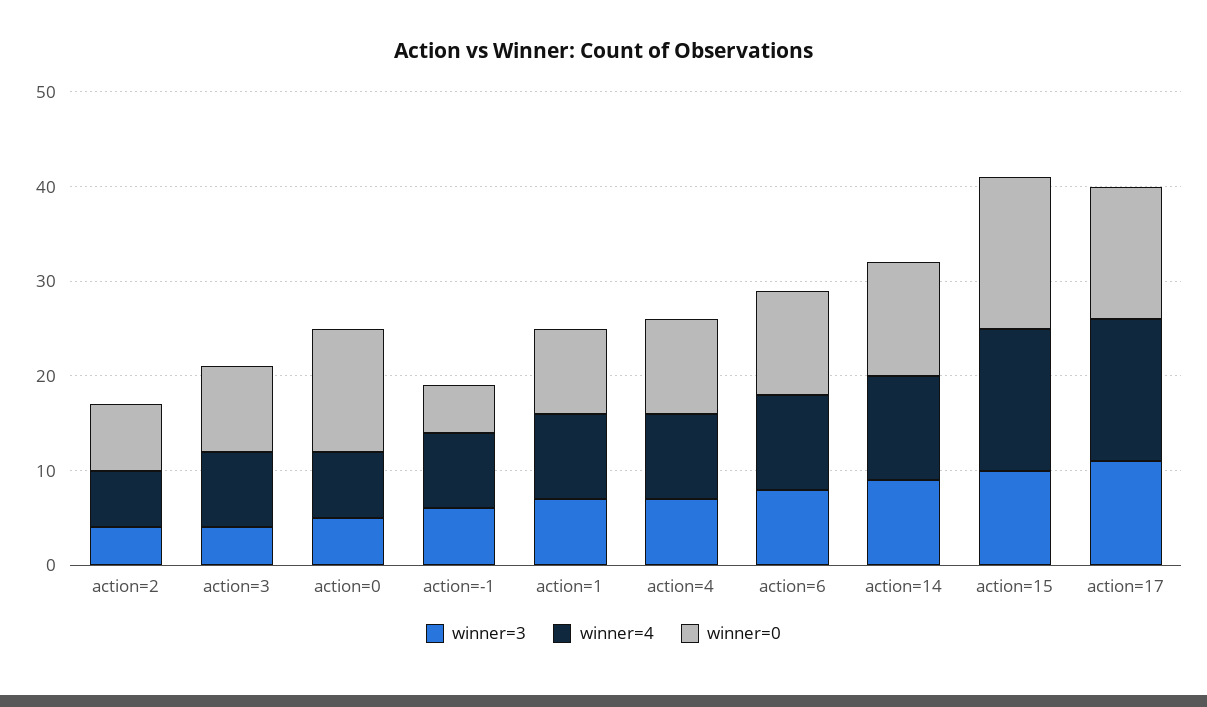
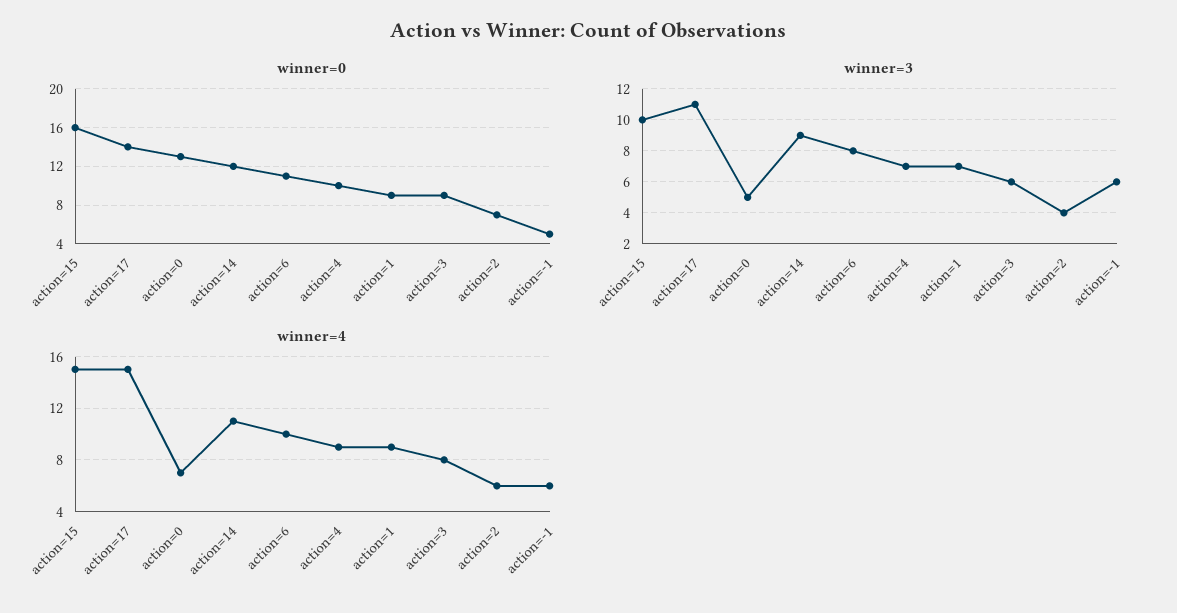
winner=3, action=3: 4 -> 6
winner=4, action=-1: 8 -> 6

